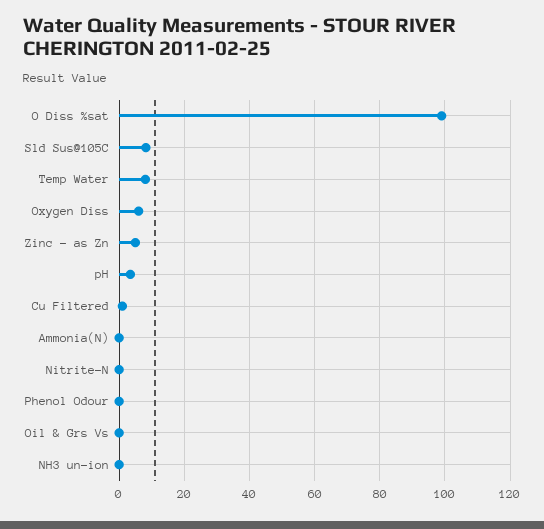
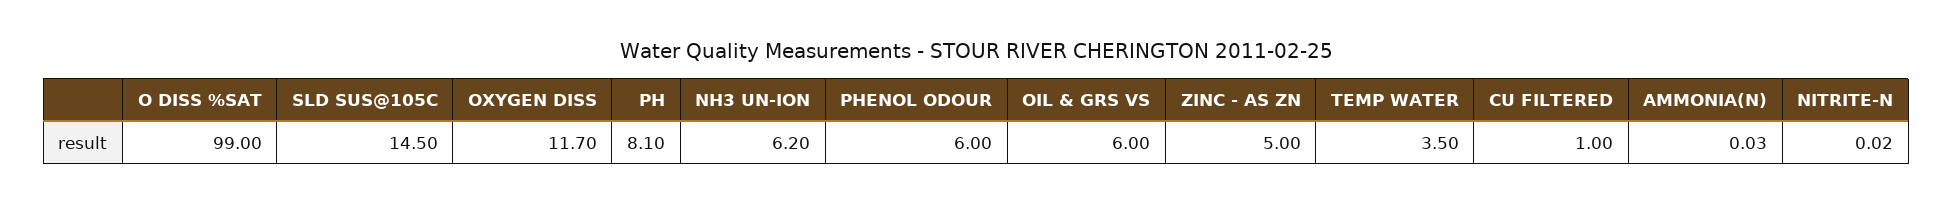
Sld Sus@105C: 8 -> 14.5
Temp Water: 8 -> 3.5
Oxygen Diss: 6 -> 11.7
pH: 4 -> 8.1
Phenol Odour: 0 -> 6
Oil & Grs Vs: 0 -> 6
NH3 un-ion: 0 -> 6.2

